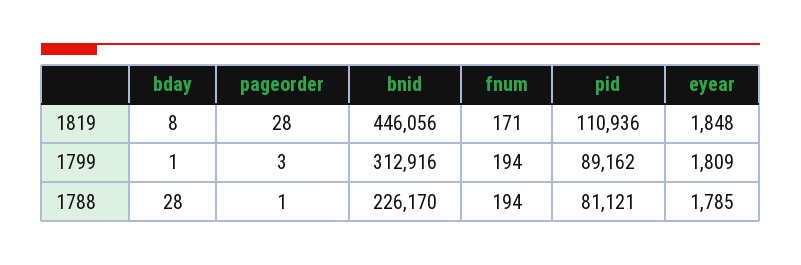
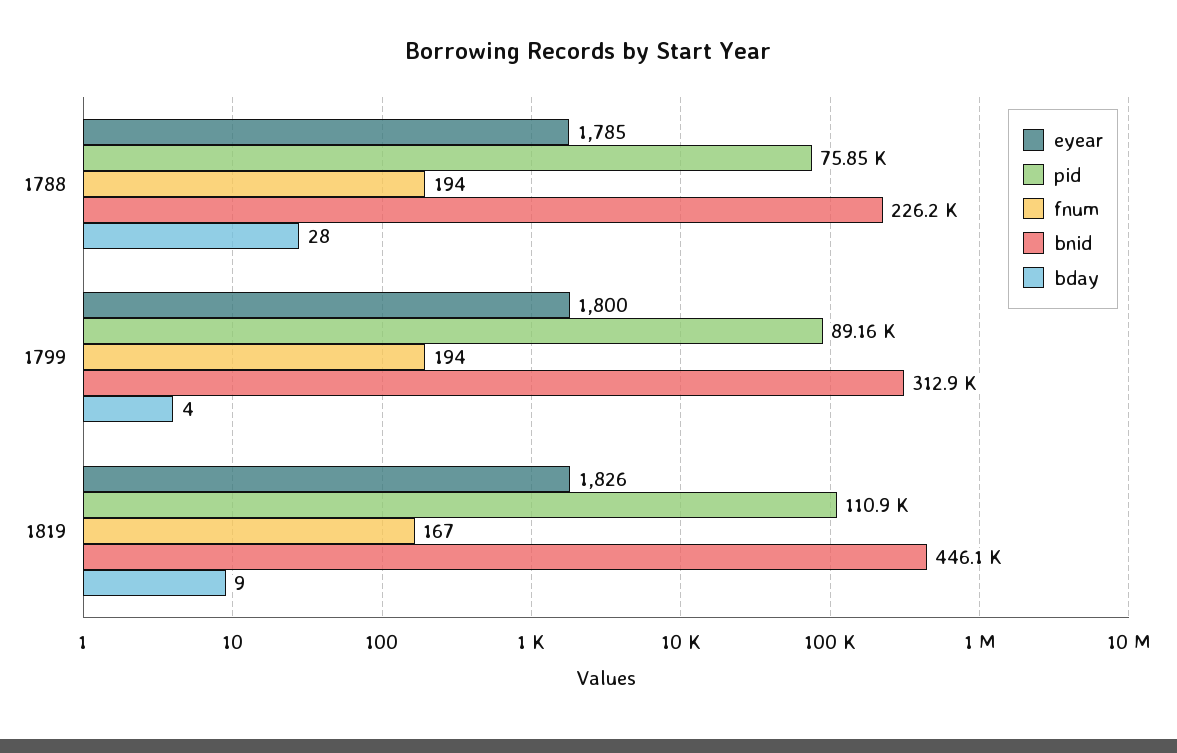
bday, 1819: 8 -> 9
pageorder, 1819: 28 -> none
fnum, 1819: 171 -> 167
eyear, 1819: 1848 -> 1826
bday, 1799: 1 -> 4
pageorder, 1799: 3 -> none
eyear, 1799: 1809 -> 1800
pageorder, 1788: 1 -> none
pid, 1788: 81121 -> 75850

